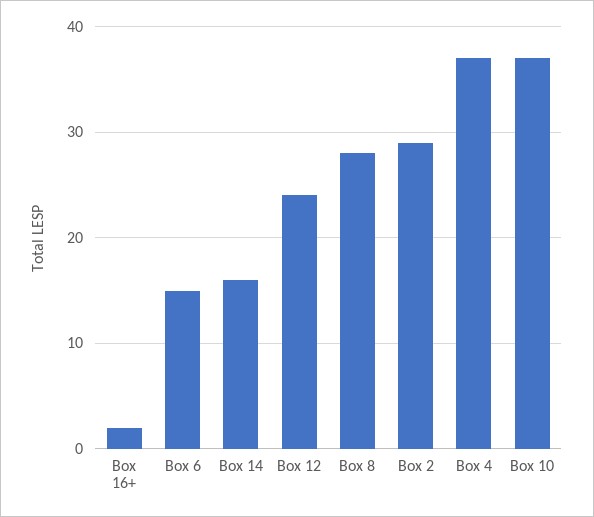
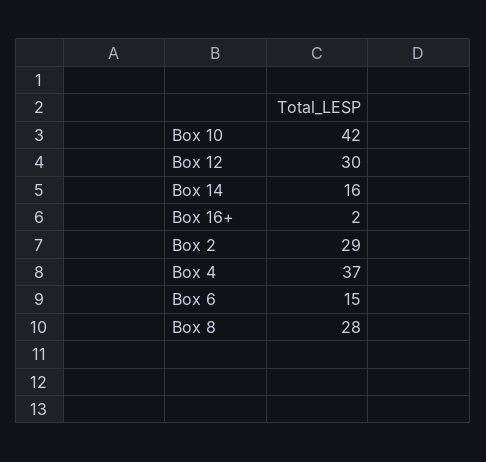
Box 12: 24 -> 30
Box 10: 37 -> 42

